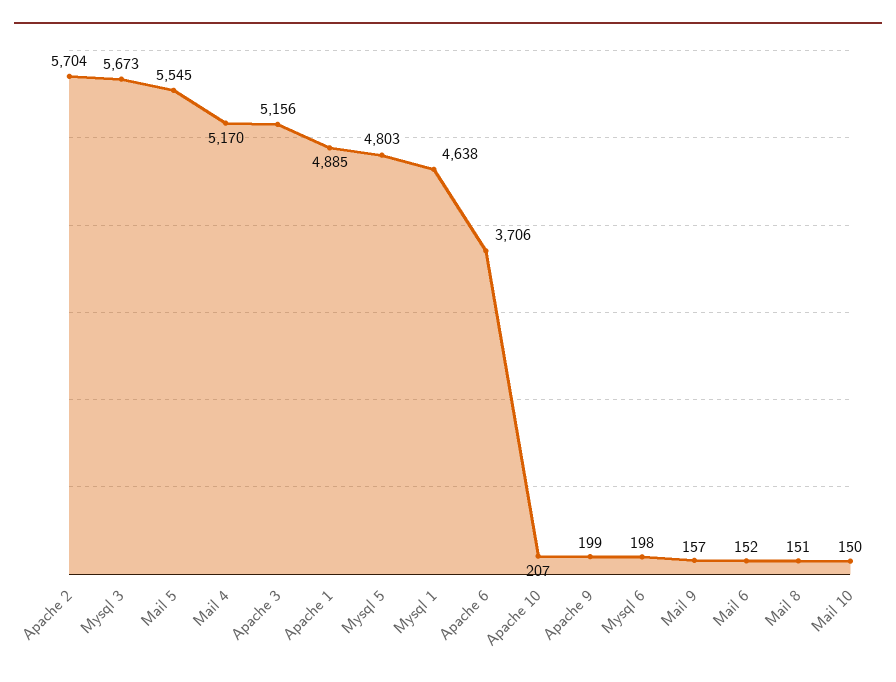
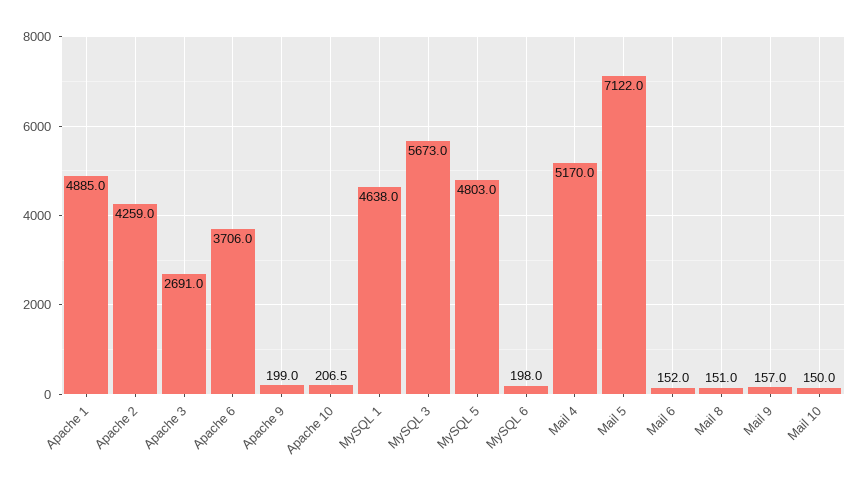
Apache 2: 5704 -> 4259
Mail 5: 5545 -> 7122
Apache 3: 5156 -> 2691

